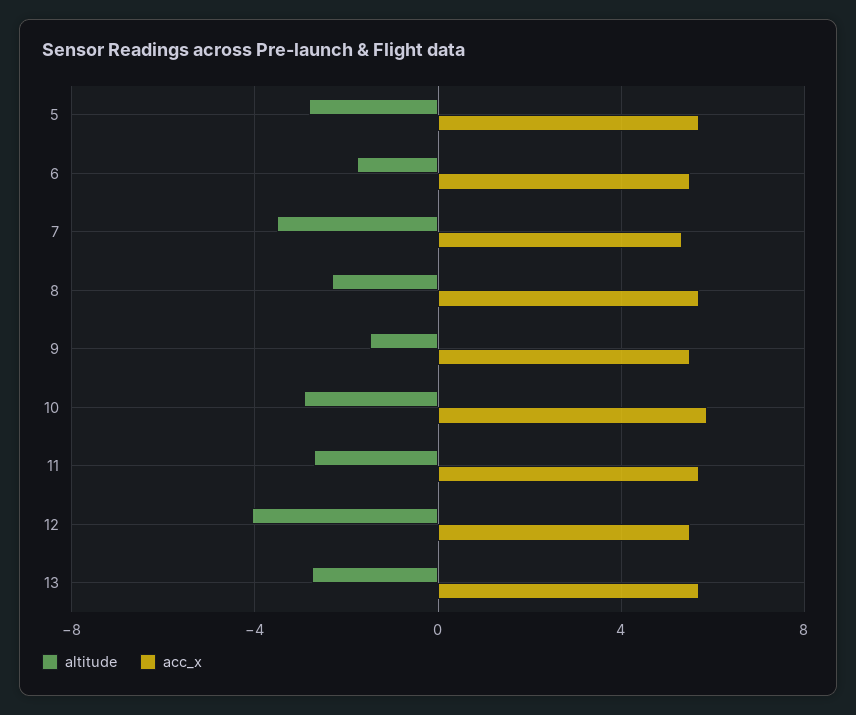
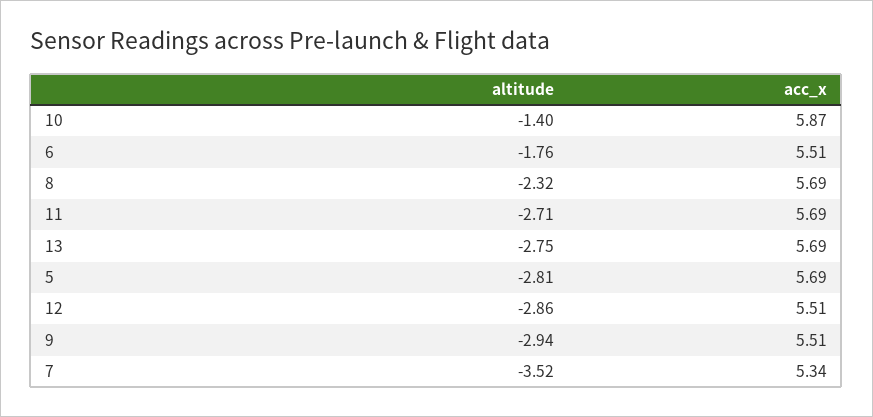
altitude, 9: -1.5 -> -2.94
altitude, 10: -3 -> -1.4
altitude, 12: -4 -> -2.86

